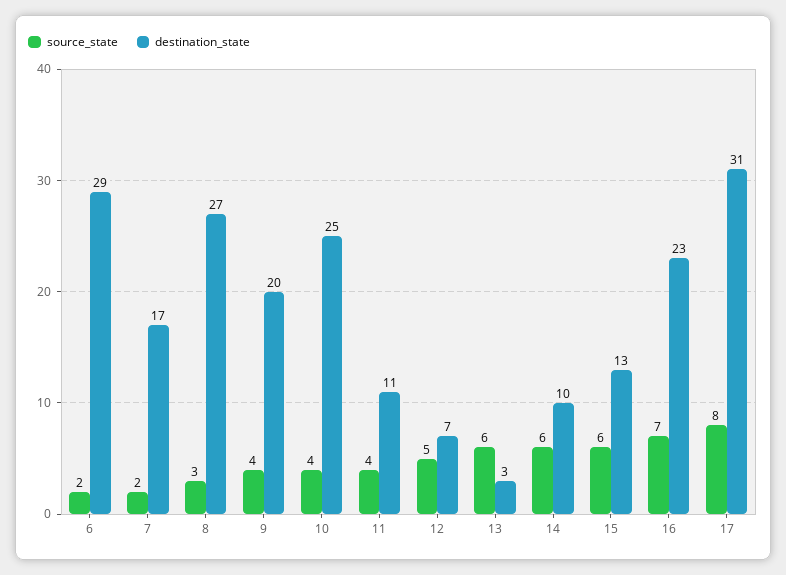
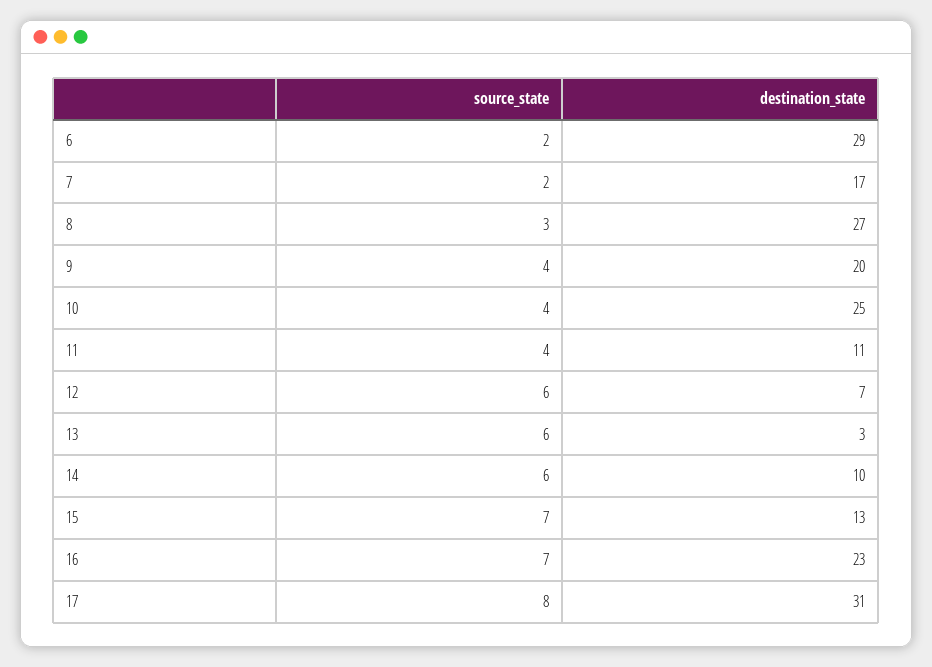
source_state, 12: 5 -> 6
source_state, 15: 6 -> 7

